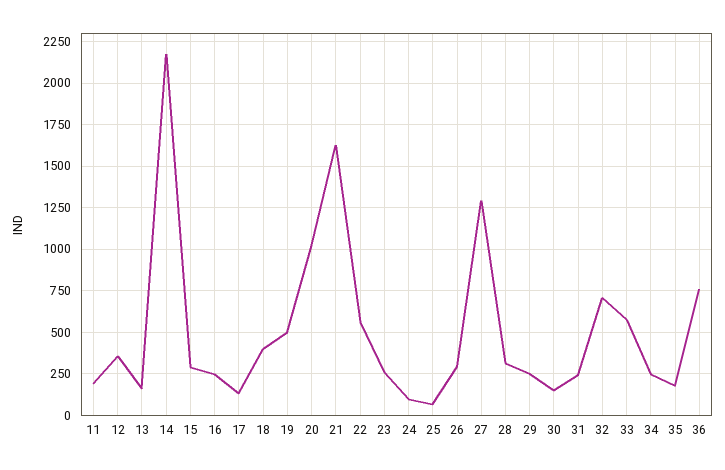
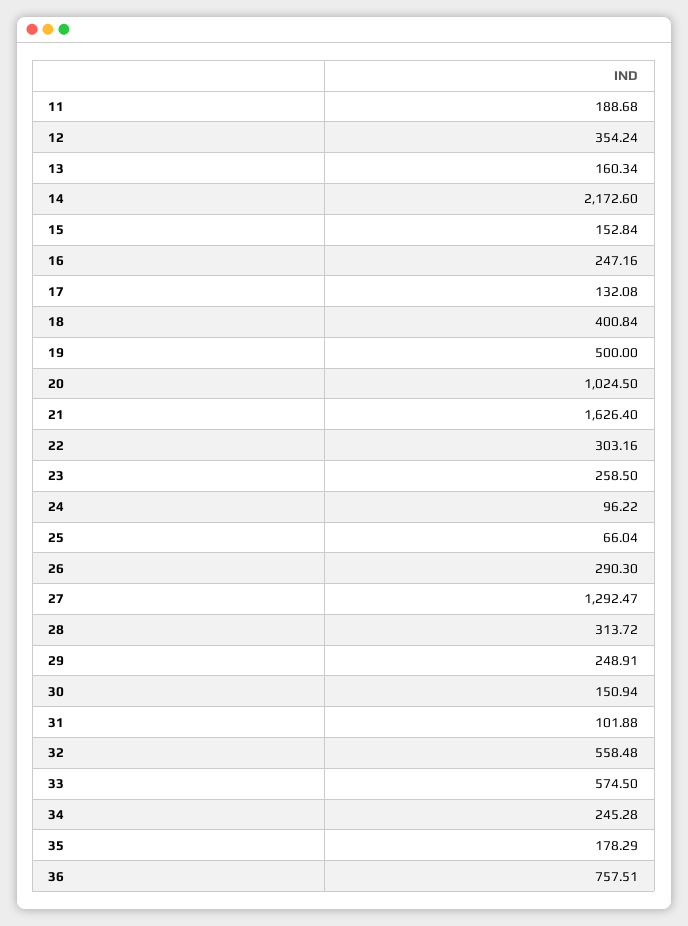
15: 300 -> 152.84
22: 550 -> 303.16
31: 250 -> 101.88
32: 700 -> 558.48

